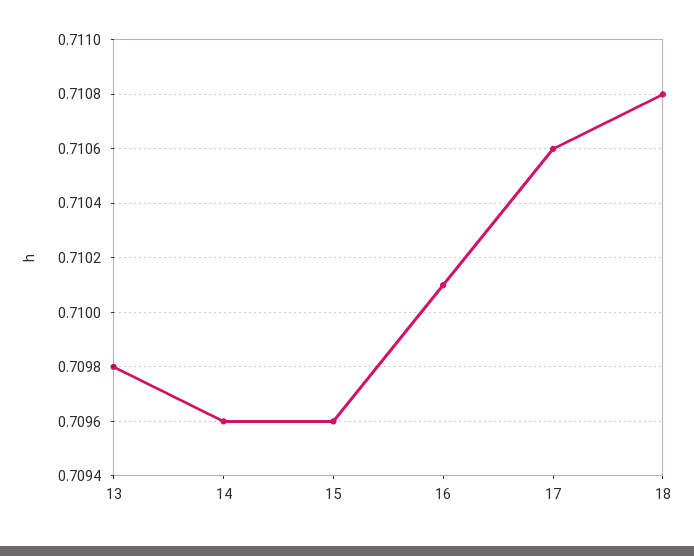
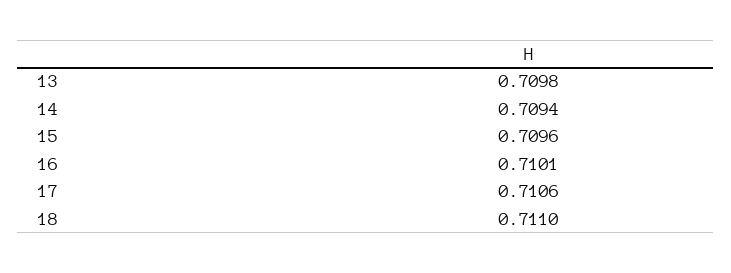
14: 0.7096 -> 0.7094
18: 0.7108 -> 0.711

